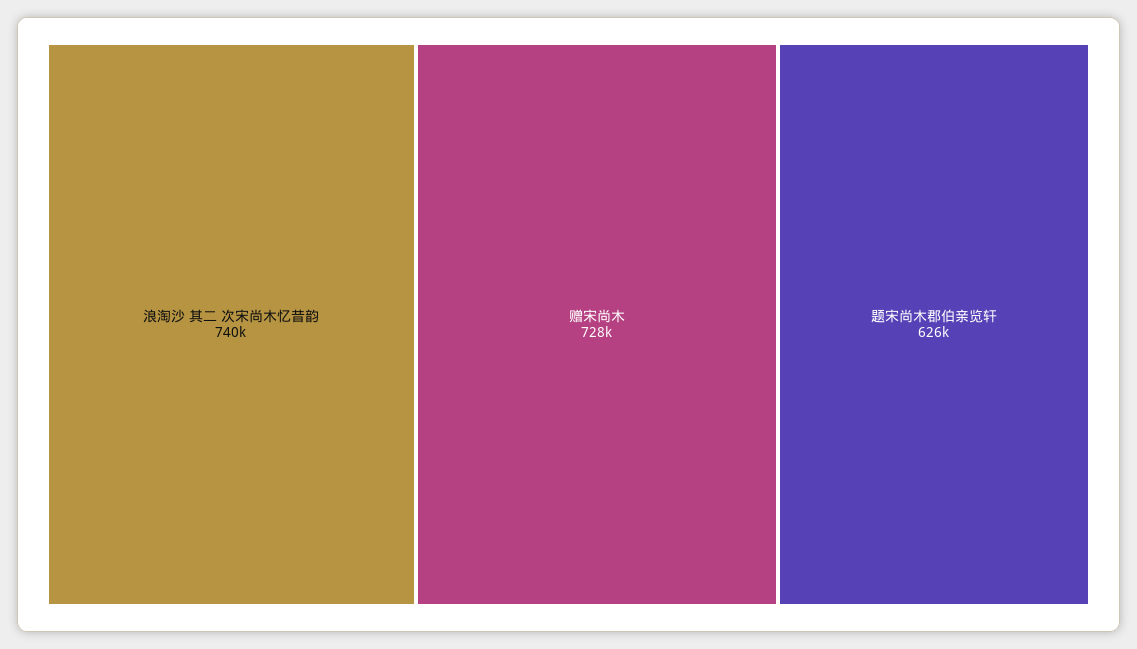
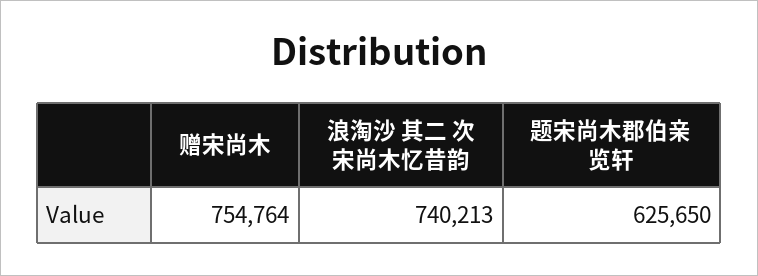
赠宋尚木: 728000 -> 754764

